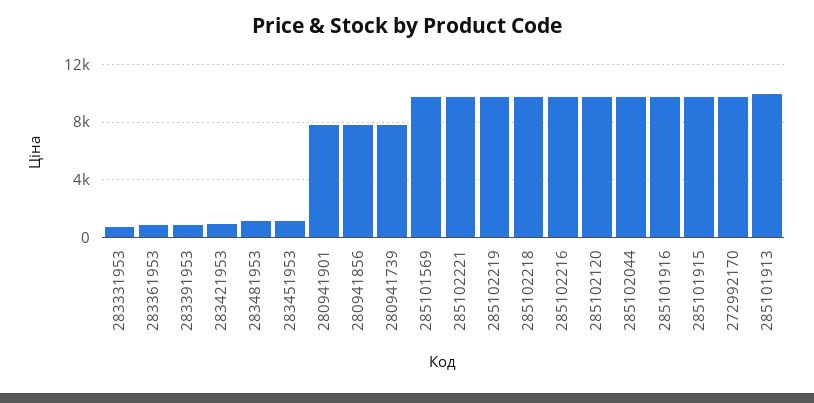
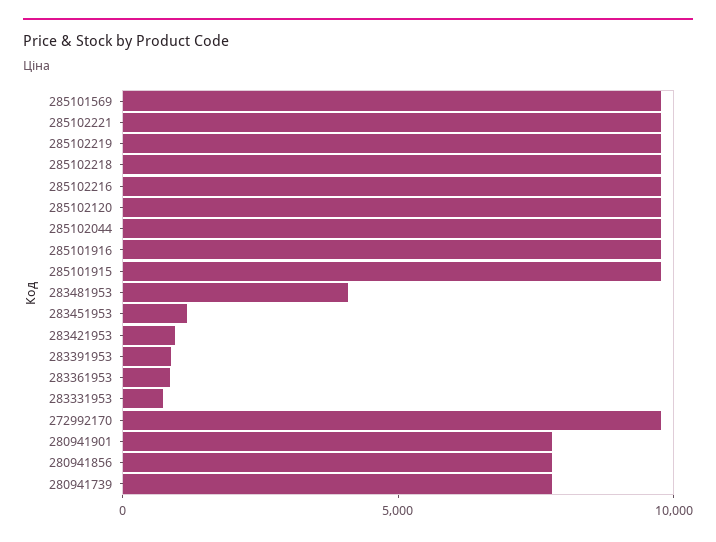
283481953: 1000 -> 4000
285101913: 10000 -> none

